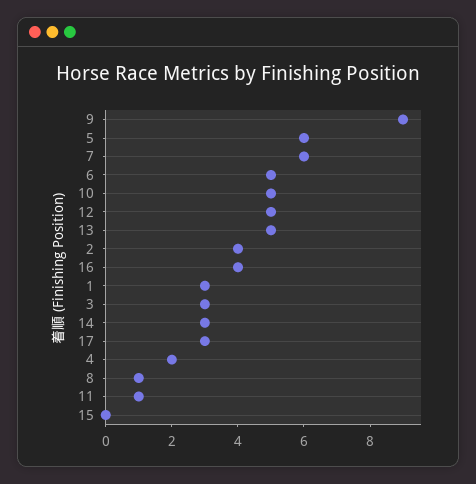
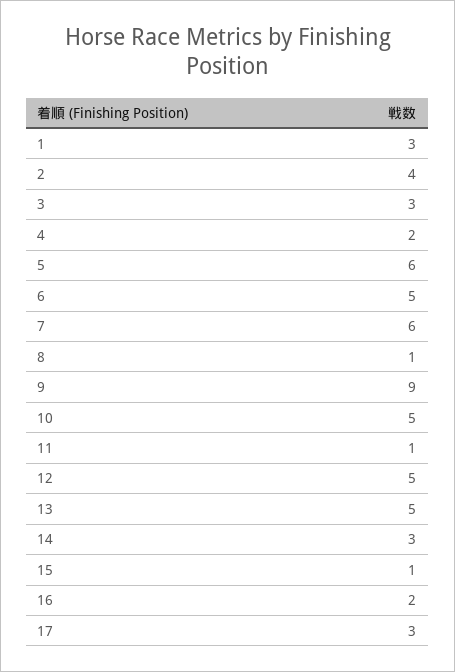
16: 4 -> 2
15: 0 -> 1

